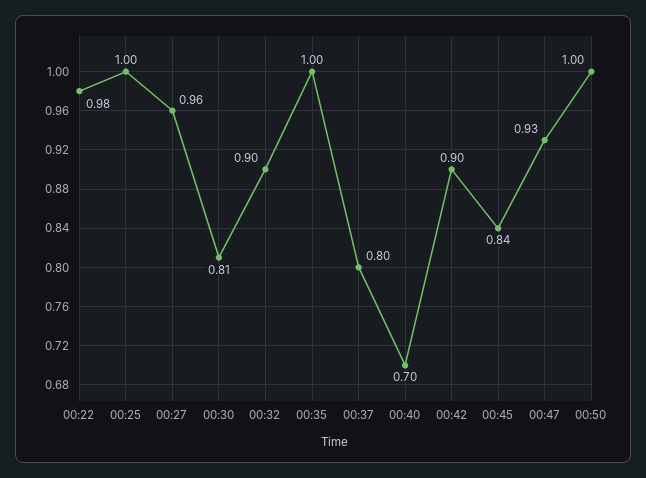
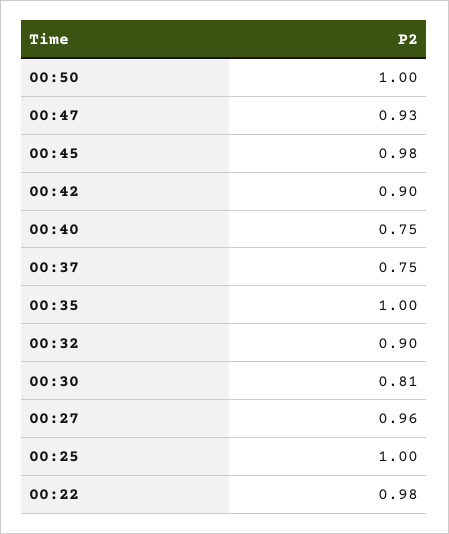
00:37: 0.8 -> 0.75
00:40: 0.7 -> 0.75
00:45: 0.84 -> 0.98

